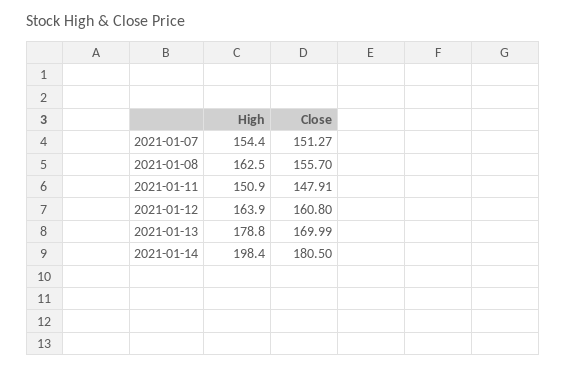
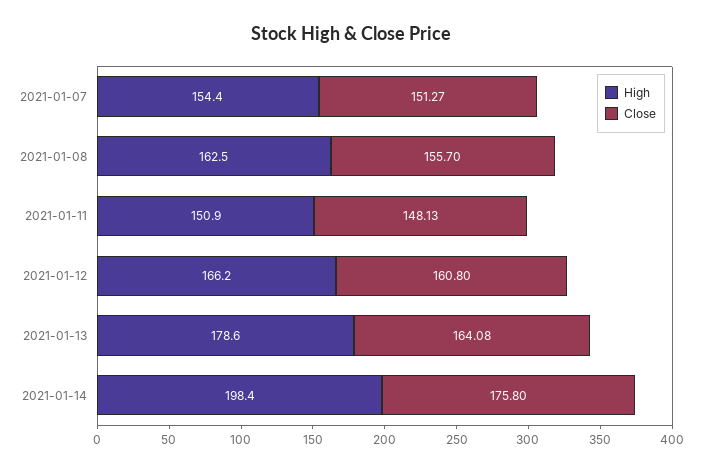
Close, 2021-01-11: 147.91 -> 148.13
High, 2021-01-12: 163.9 -> 166.2
High, 2021-01-13: 178.8 -> 178.6
Close, 2021-01-13: 169.99 -> 164.08
Close, 2021-01-14: 180.5 -> 175.8

